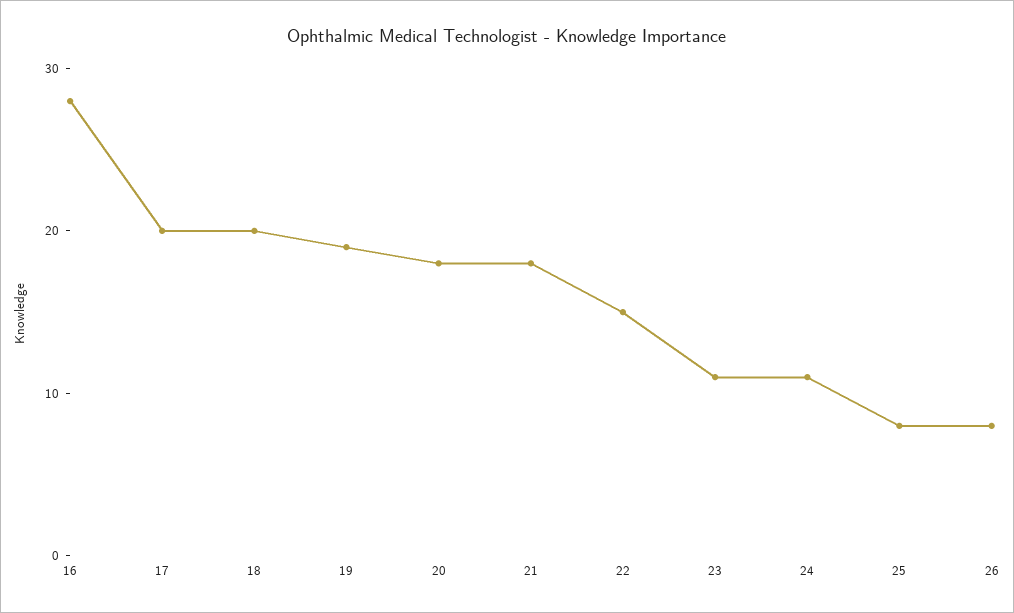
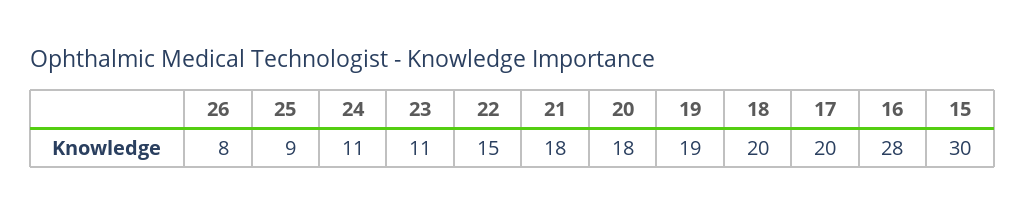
25: 8 -> 9
15: none -> 30

